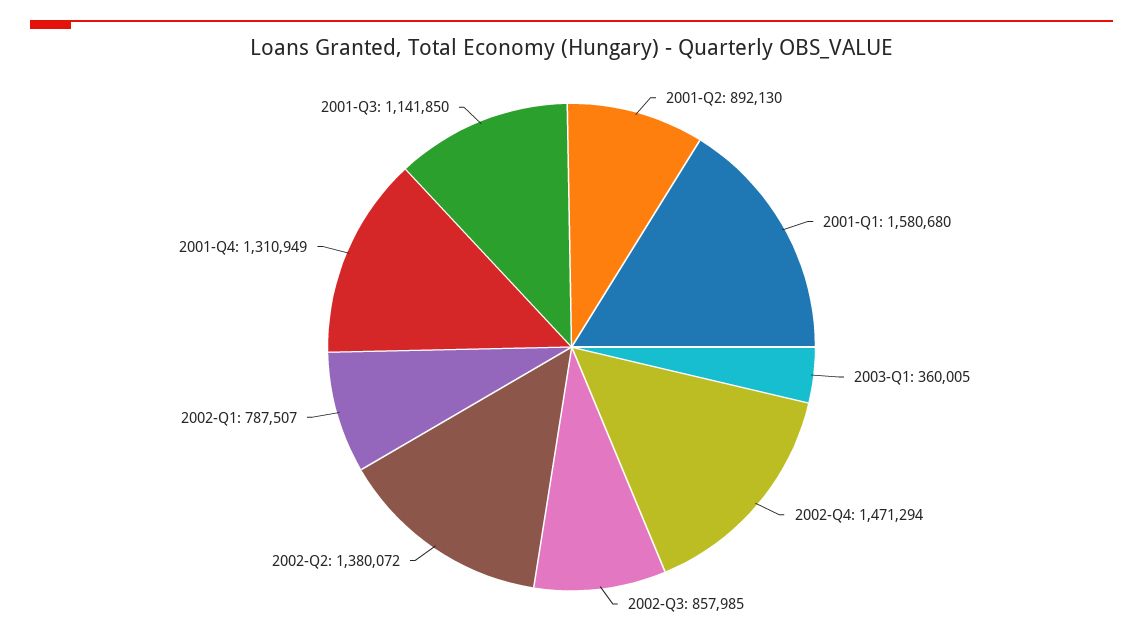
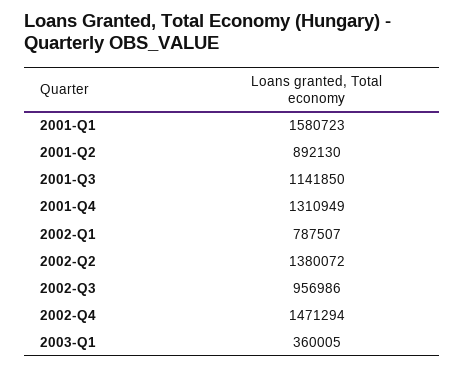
2001-Q1: 1580680 -> 1580723
2002-Q3: 857985 -> 956986

